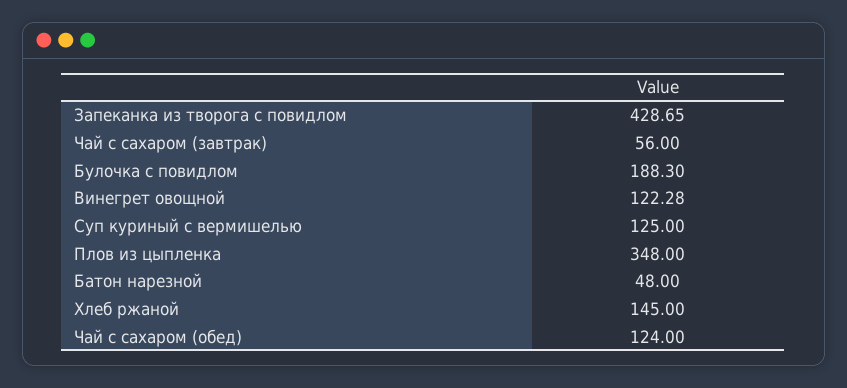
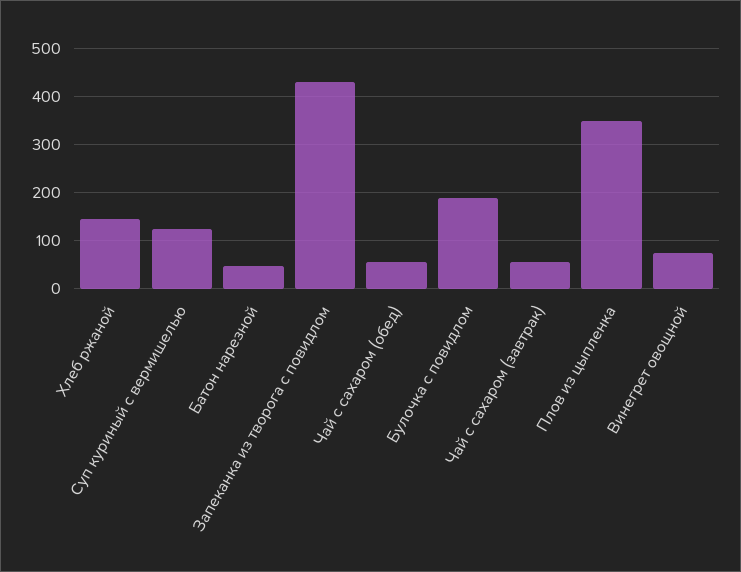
Винегрет овощной: 122.28 -> 80
Чай с сахаром (обед): 124 -> 60

